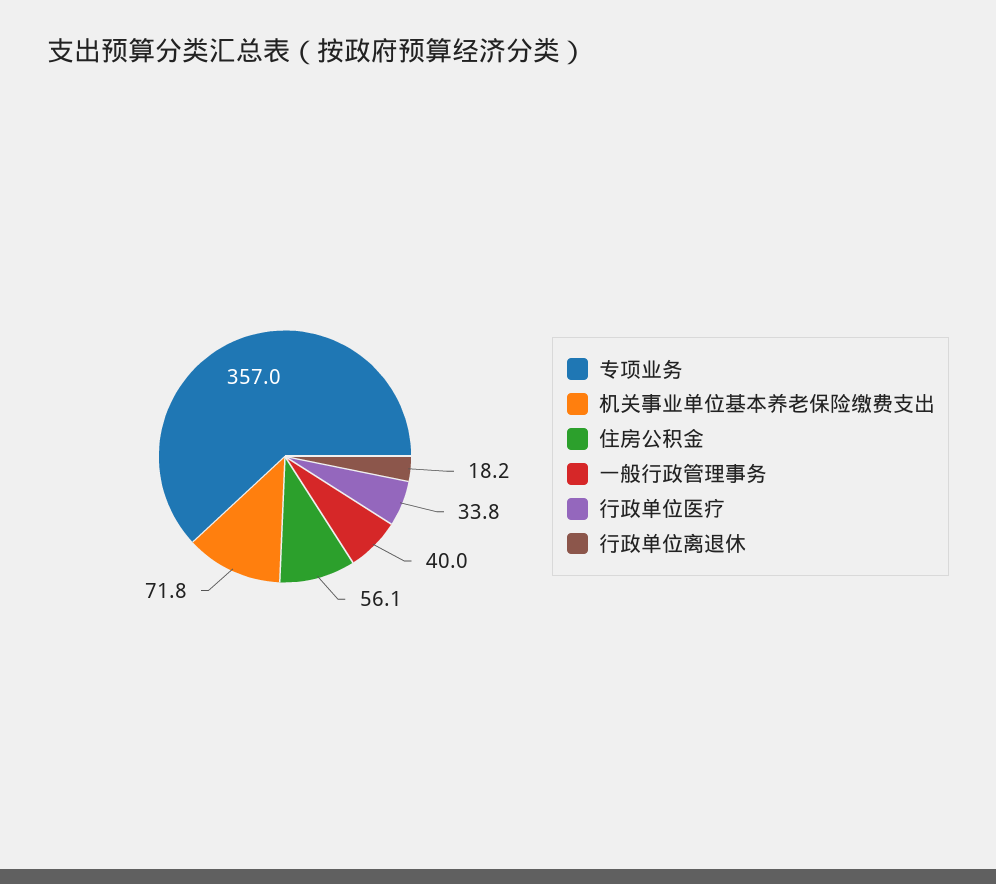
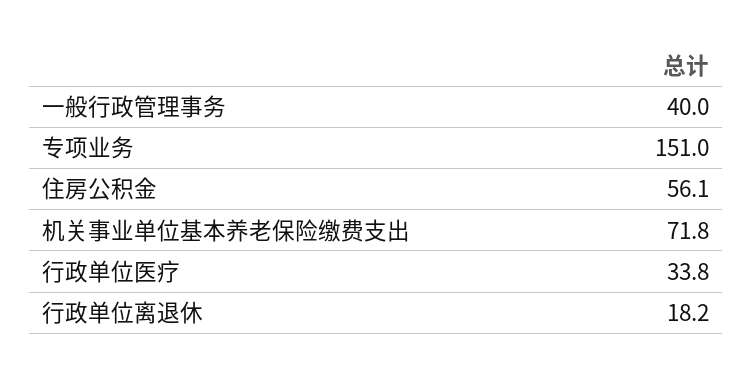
专项业务: 357 -> 151

